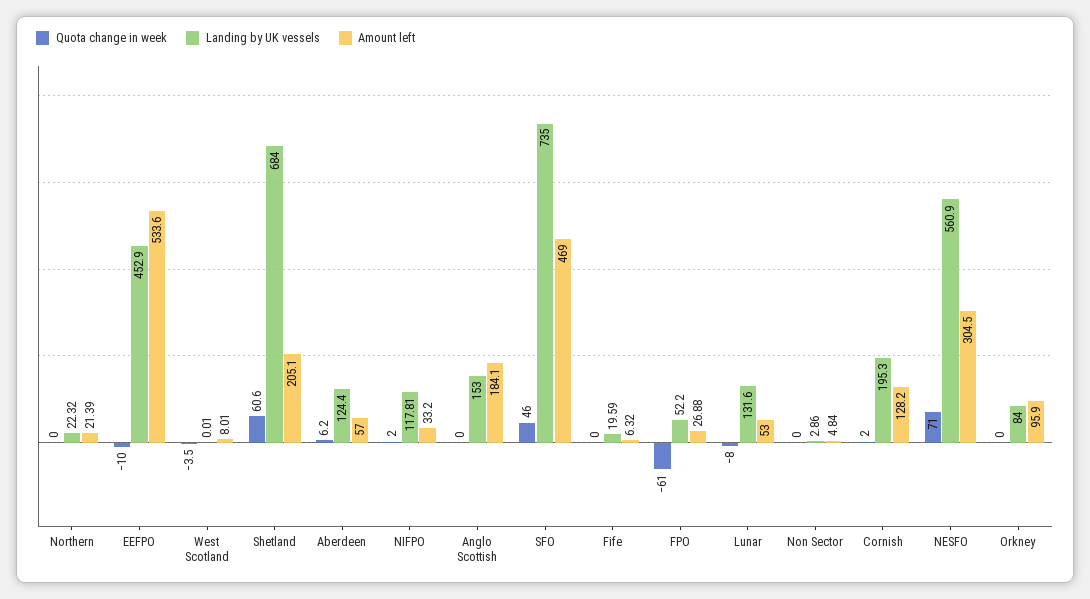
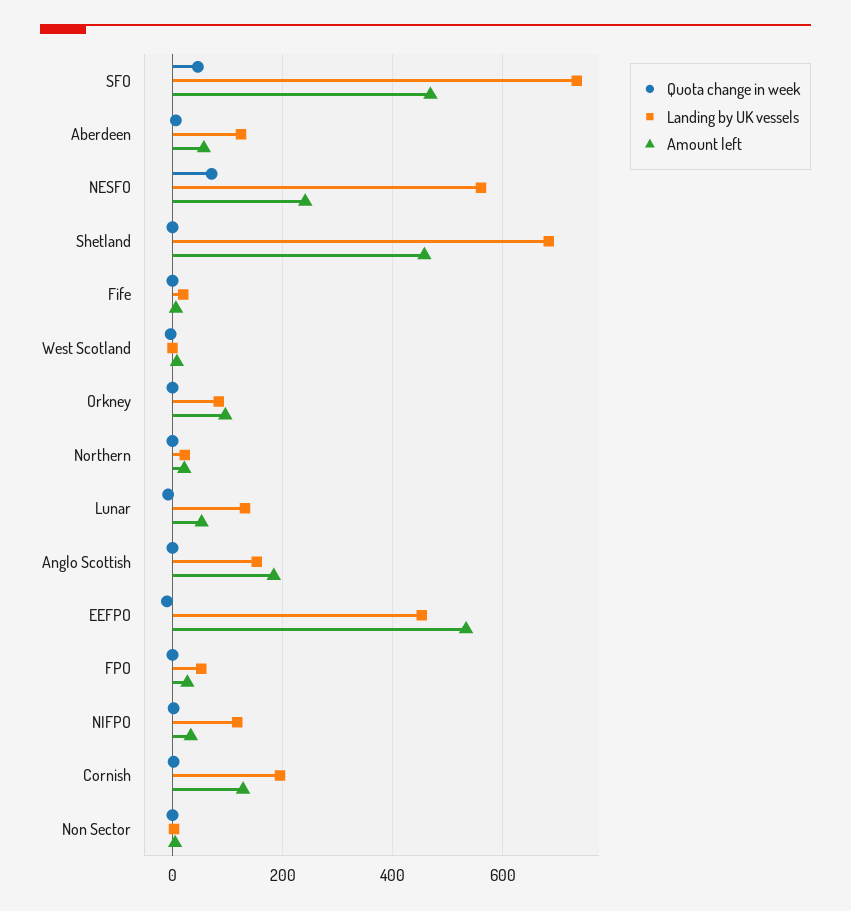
Quota change in week, Shetland: 60.6 -> 0
Amount left, Shetland: 205.1 -> 460
Quota change in week, FPO: -61 -> 0
Amount left, NESFO: 304.5 -> 240

